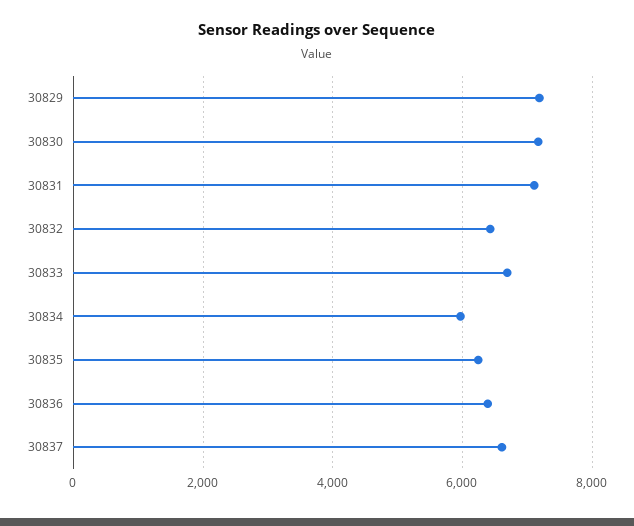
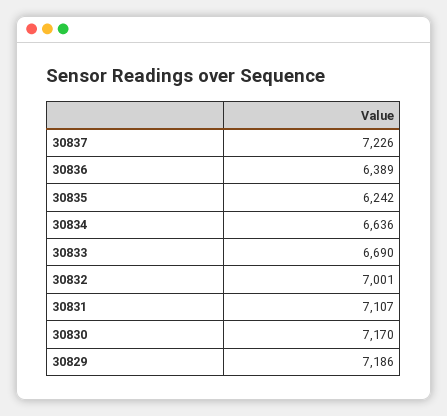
30832: 6400 -> 7001
30834: 6000 -> 6636
30837: 6600 -> 7226

